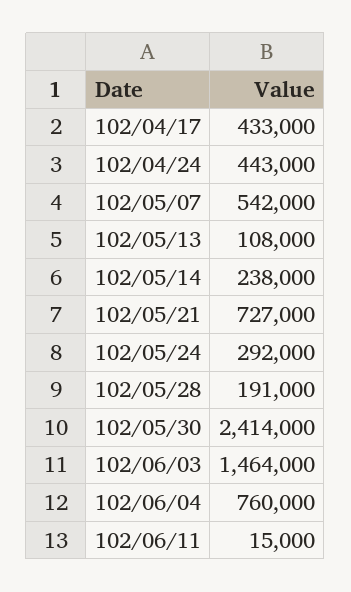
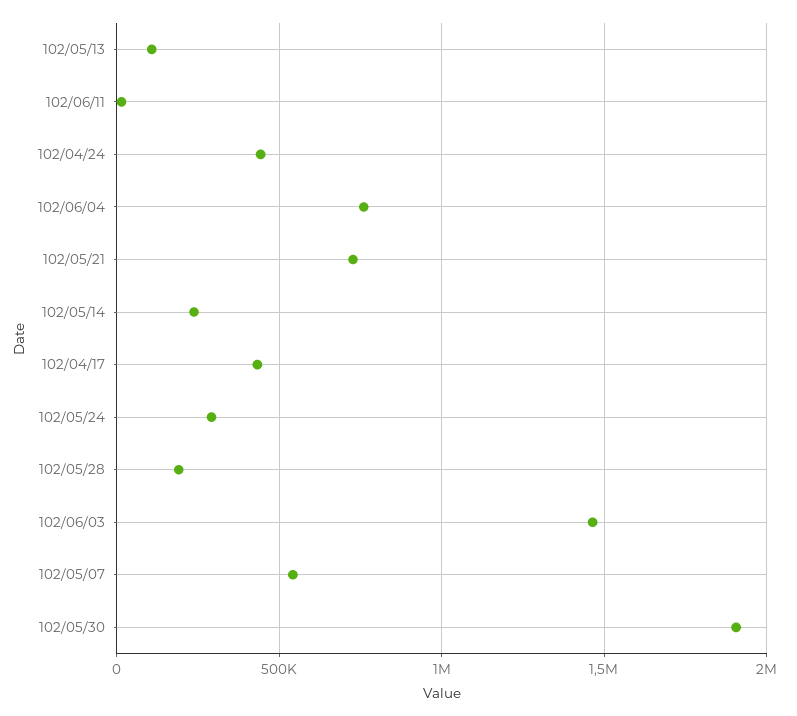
102/05/30: 2414000 -> 1900000

